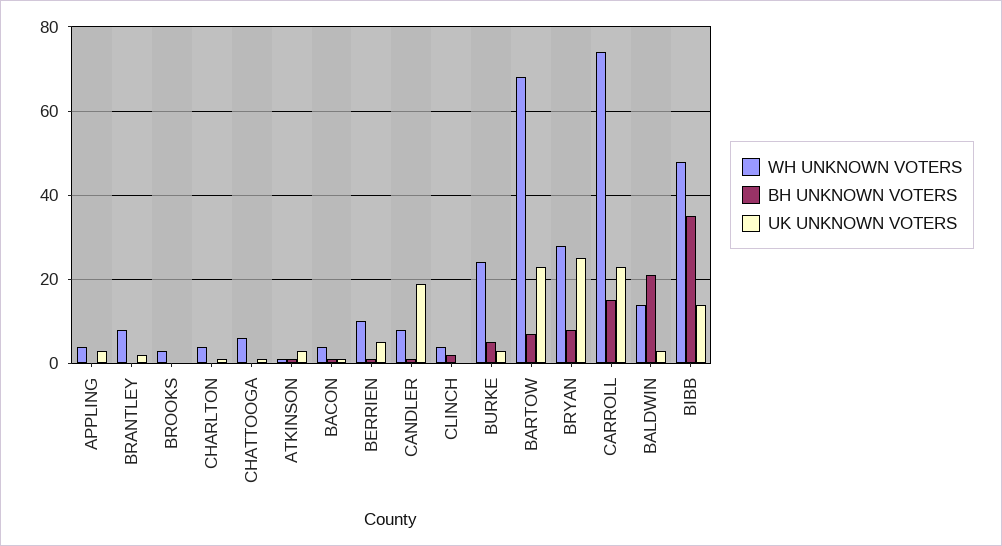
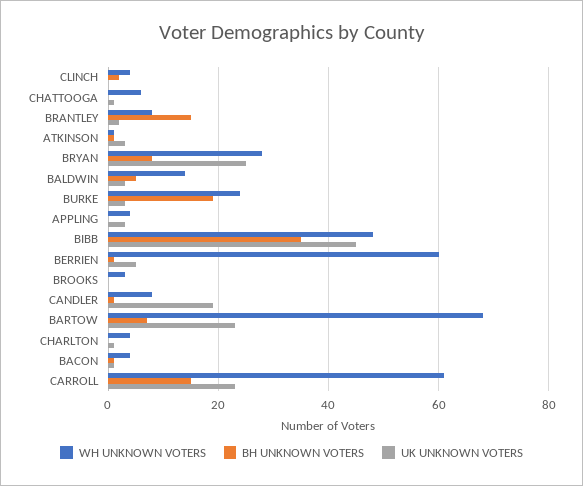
BH UNKNOWN VOTERS, BRANTLEY: 0 -> 15
WH UNKNOWN VOTERS, BERRIEN: 10 -> 60
BH UNKNOWN VOTERS, BURKE: 5 -> 20
WH UNKNOWN VOTERS, CARROLL: 75 -> 60
BH UNKNOWN VOTERS, BALDWIN: 20 -> 5
UK UNKNOWN VOTERS, BIBB: 15 -> 45

